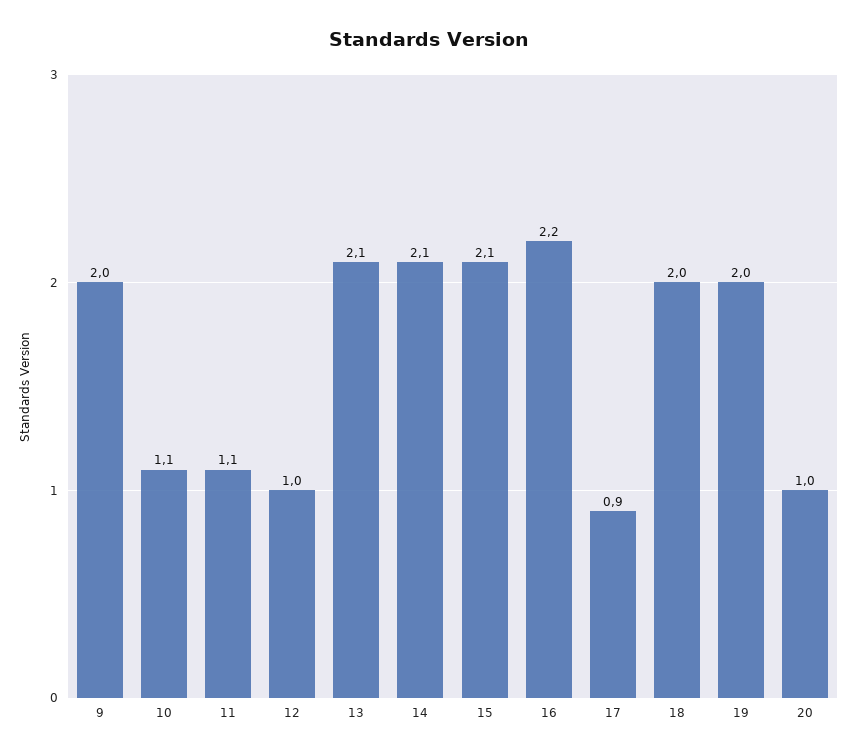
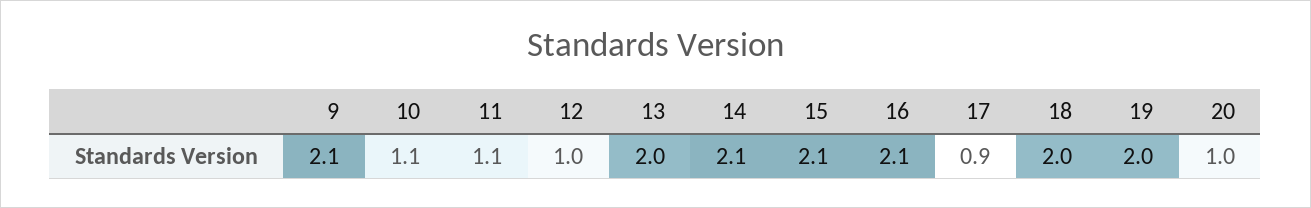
9: 2 -> 2.1
13: 2.1 -> 2
16: 2.2 -> 2.1

